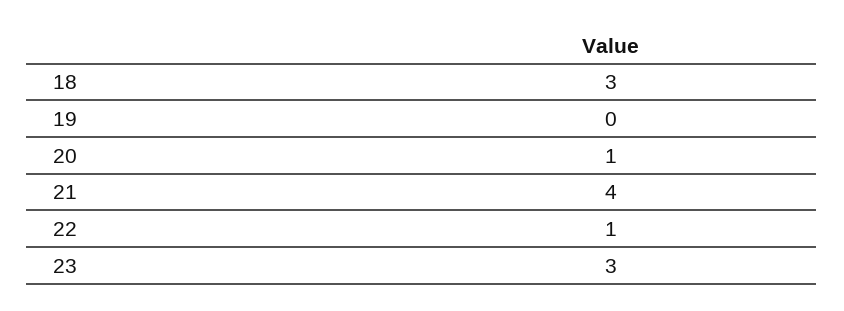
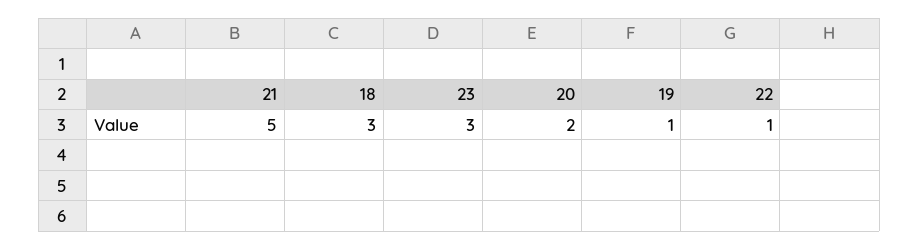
19: 0 -> 1
20: 1 -> 2
21: 4 -> 5

